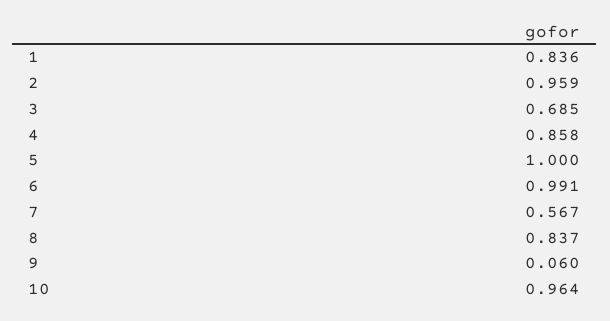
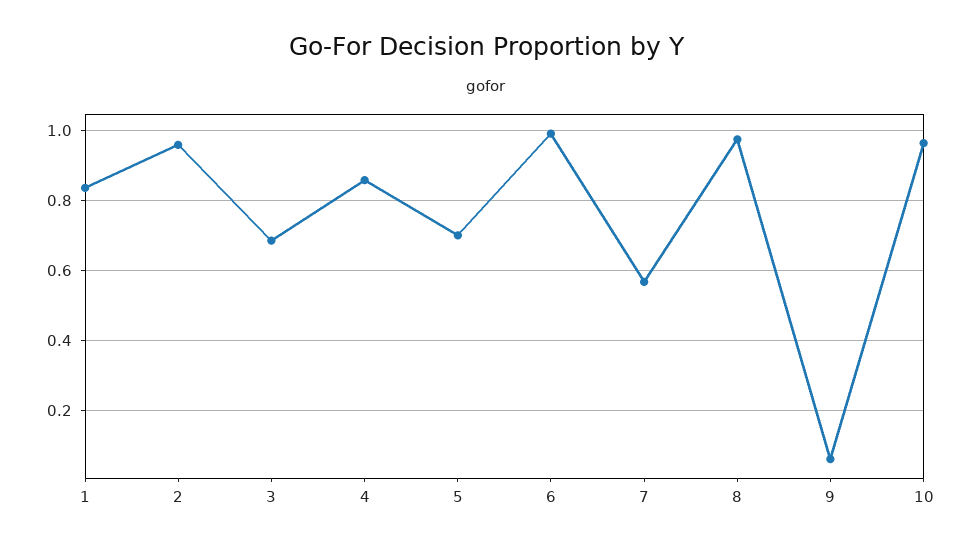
5: 1 -> 0.7
8: 0.837 -> 0.98

